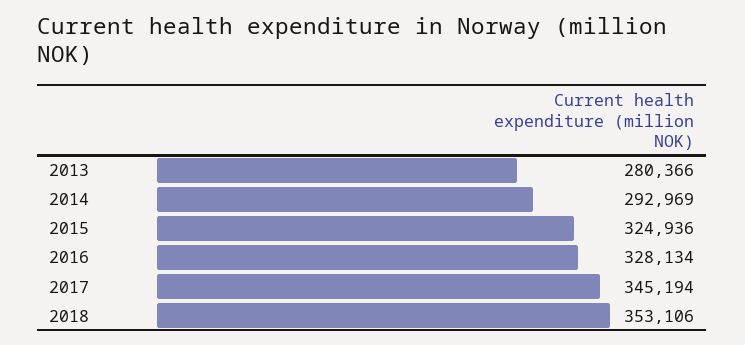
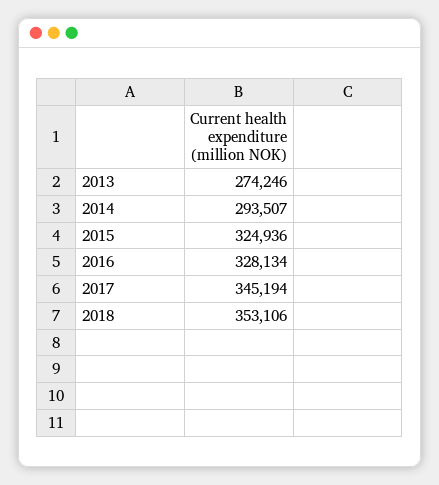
2013: 280366 -> 274246
2014: 292969 -> 293507

